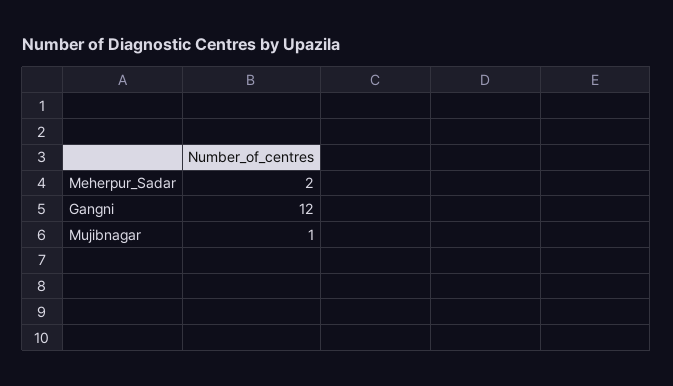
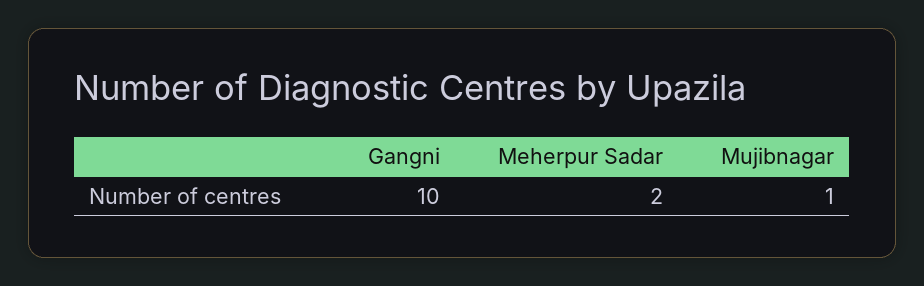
Gangni: 12 -> 10

